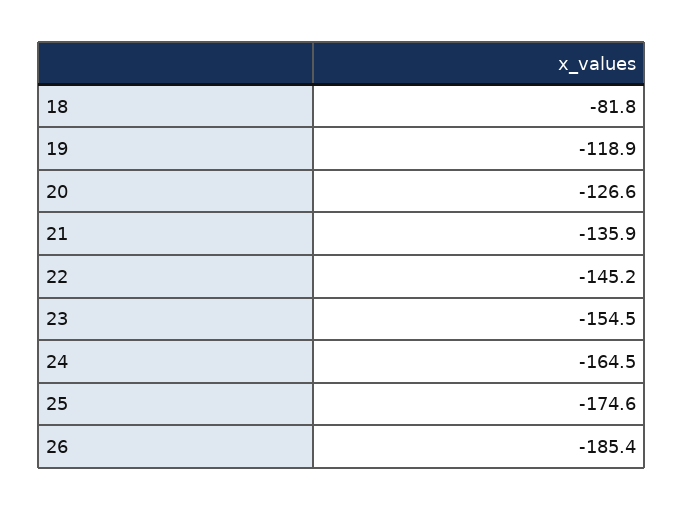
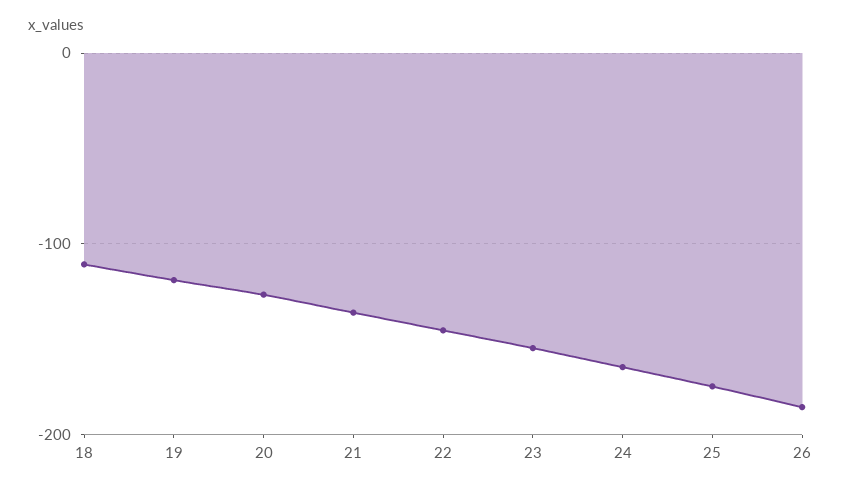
18: -81.8 -> -110

